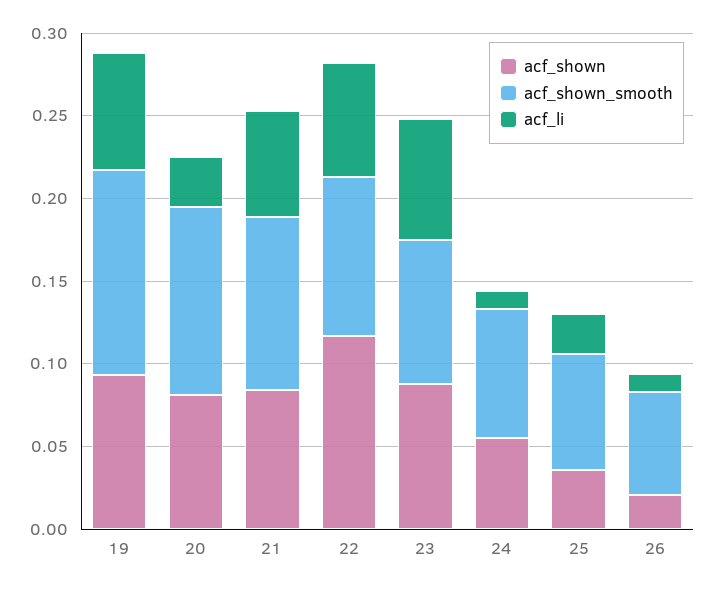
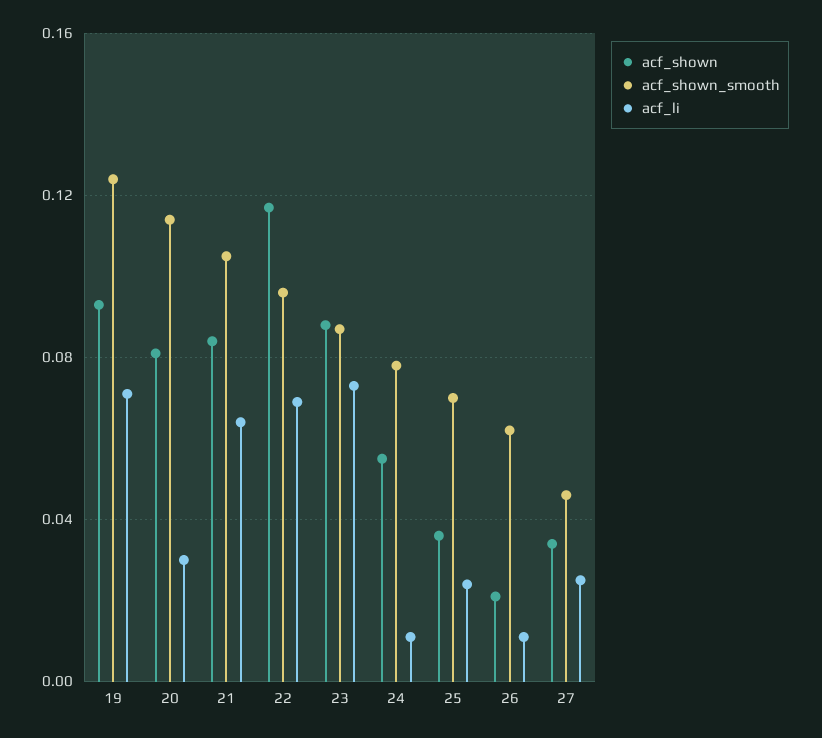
acf_shown, 27: none -> 0.035
acf_shown_smooth, 27: none -> 0.045
acf_li, 27: none -> 0.025

